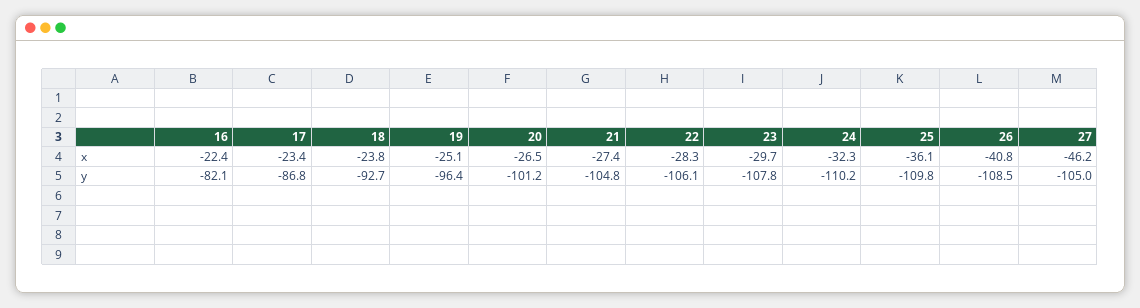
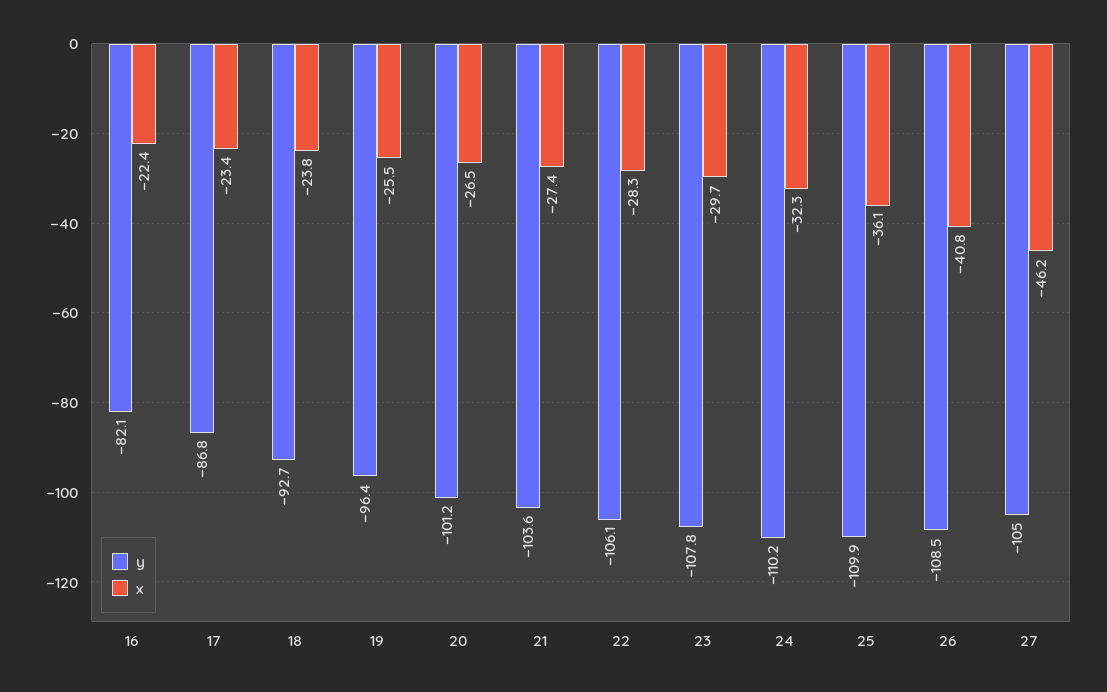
x, 19: -25.1 -> -25.5
y, 21: -104.8 -> -103.6
y, 25: -109.8 -> -109.9

